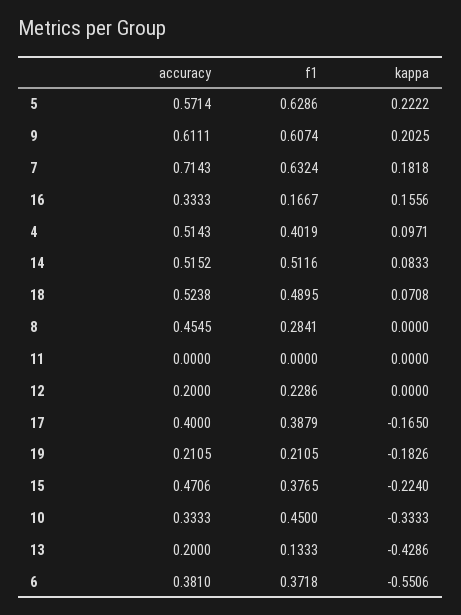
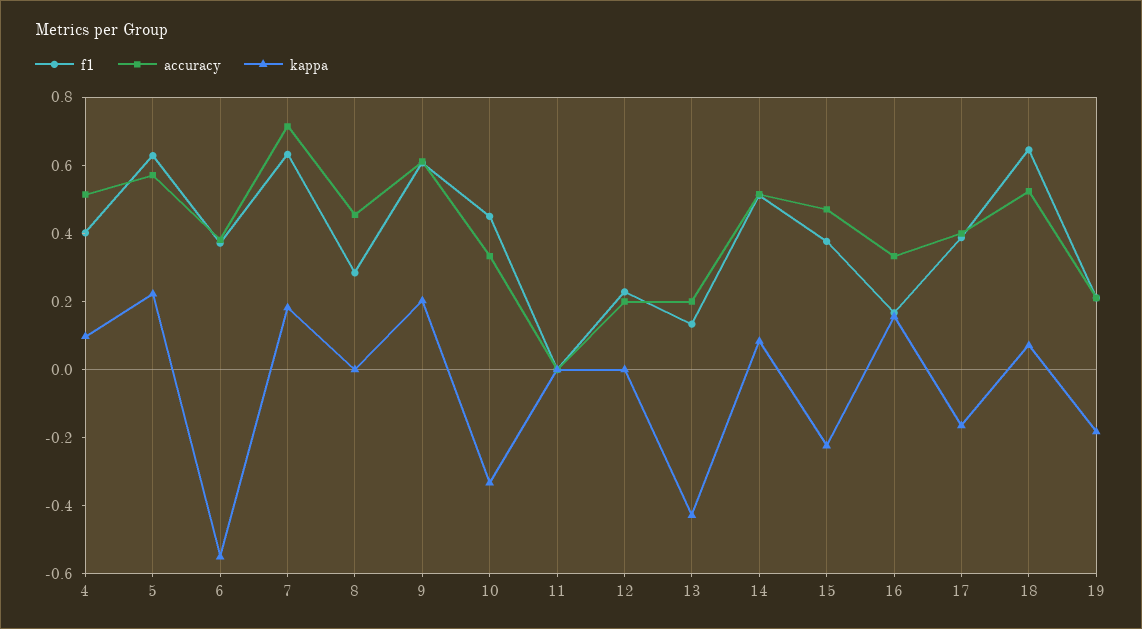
f1, 18: 0.4895 -> 0.65

